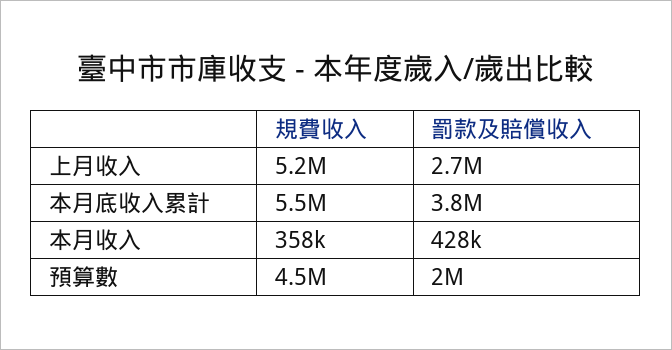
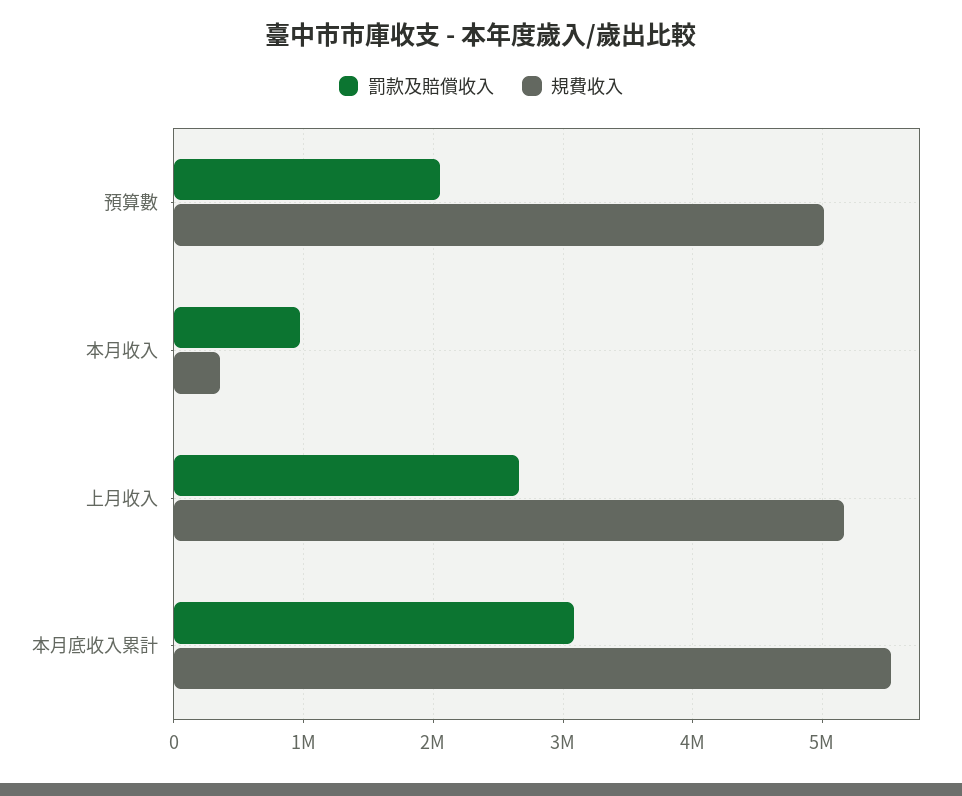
罰款及賠償收入, 本月底收入累計: 3800000 -> 3100000
罰款及賠償收入, 本月收入: 428000 -> 1000000
規費收入, 預算數: 4500000 -> 5000000

